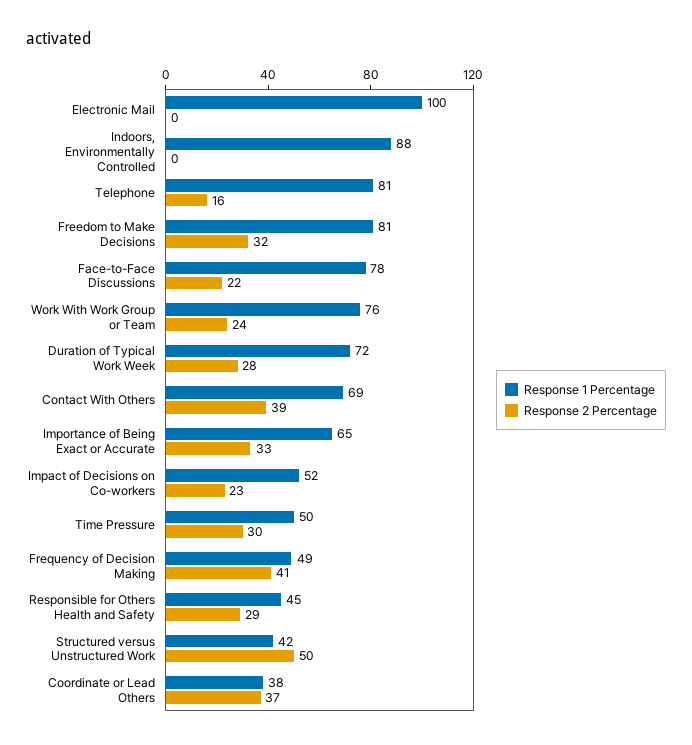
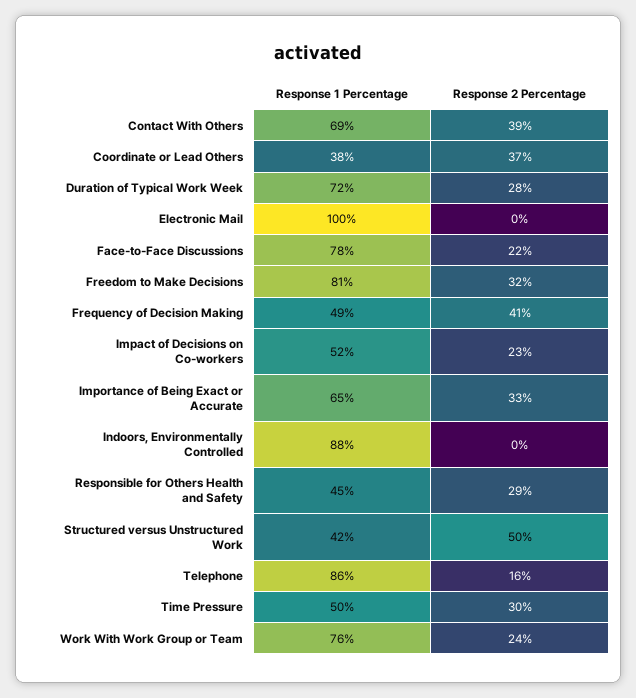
Response 1 Percentage, Telephone: 81 -> 86

